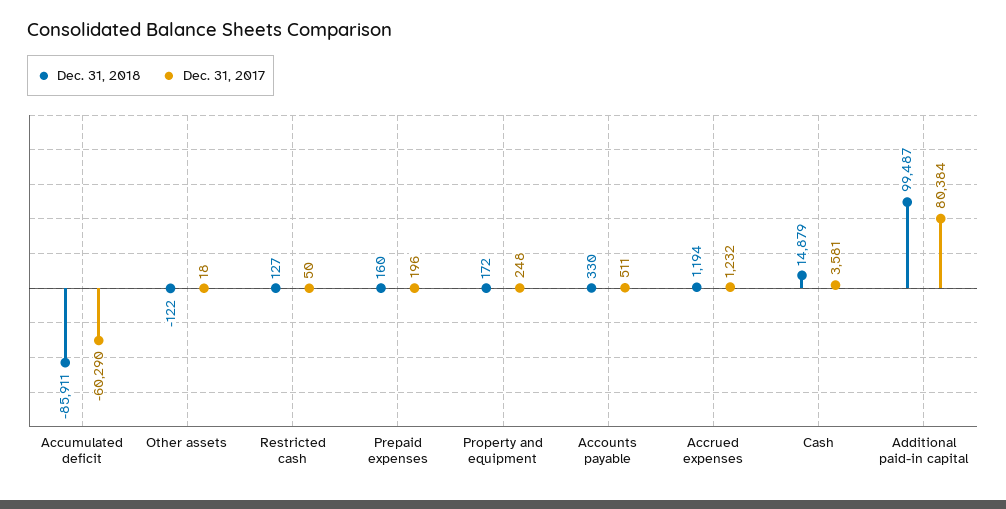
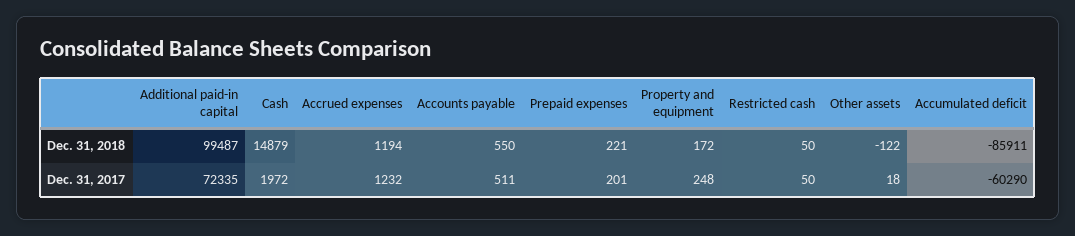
Dec. 31, 2018, Restricted cash: 127 -> 50
Dec. 31, 2018, Prepaid expenses: 160 -> 221
Dec. 31, 2017, Prepaid expenses: 196 -> 201
Dec. 31, 2018, Accounts payable: 330 -> 550
Dec. 31, 2017, Cash: 3581 -> 1972
Dec. 31, 2017, Additional paid-in capital: 80384 -> 72335

